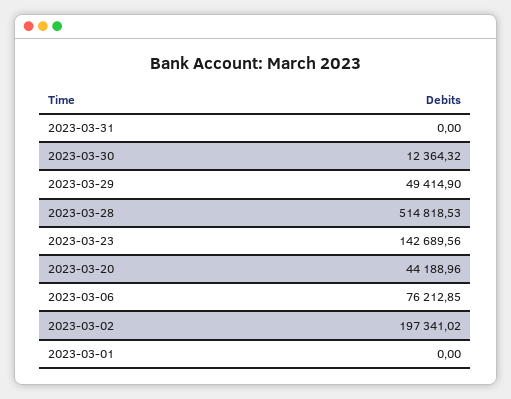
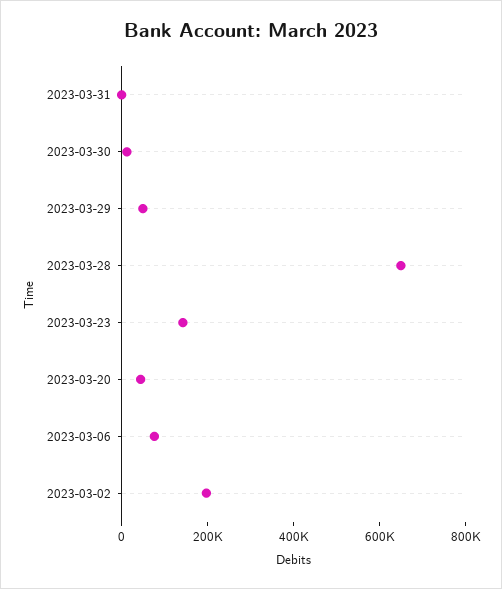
2023-03-28: 514818.53 -> 650000
2023-03-01: 0 -> none

